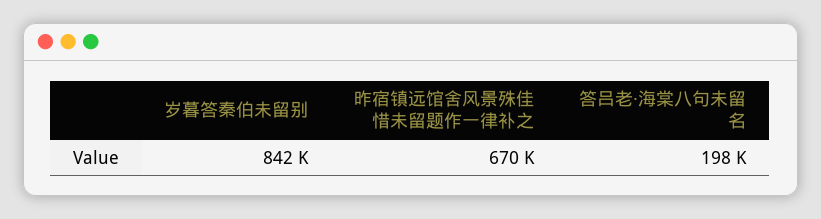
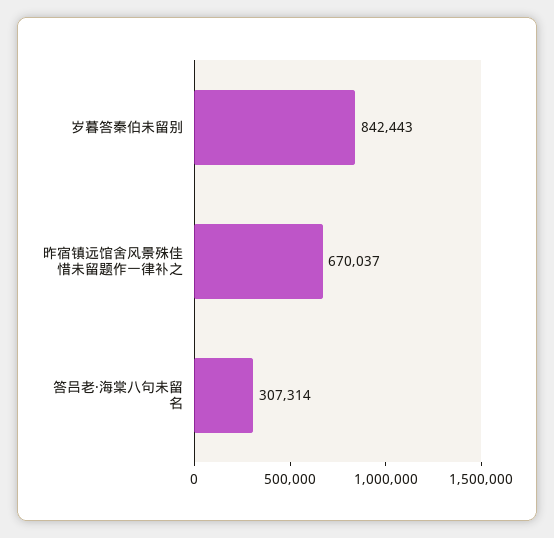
答吕老·海棠八句未留名: 198000 -> 307314

